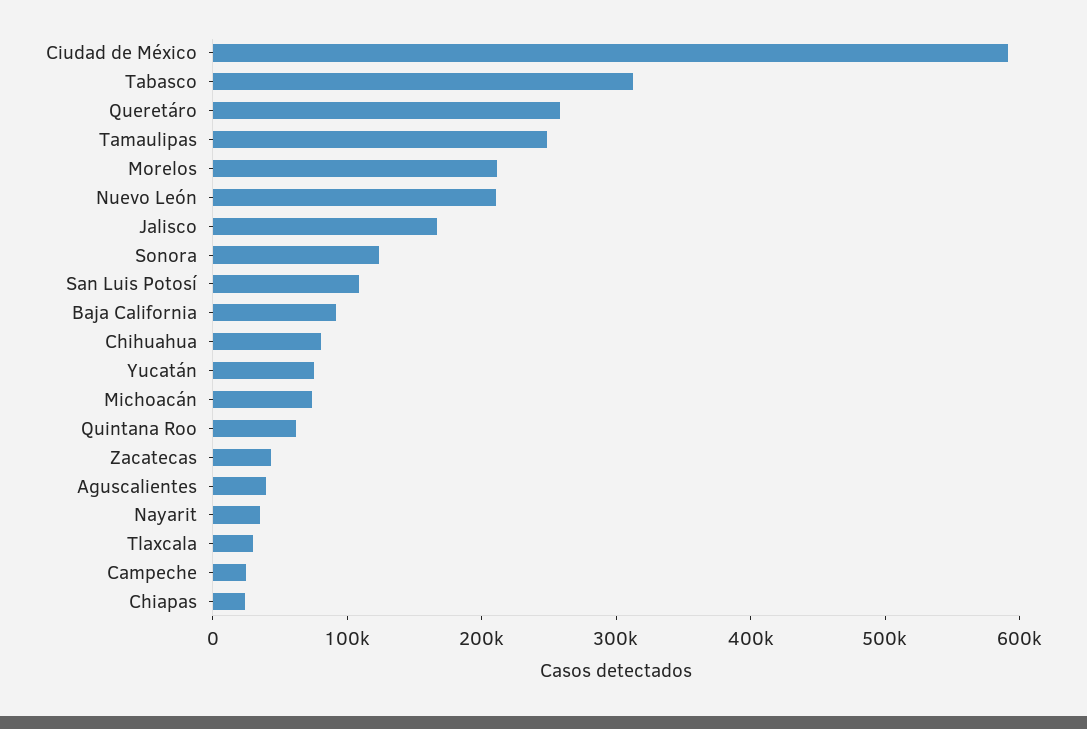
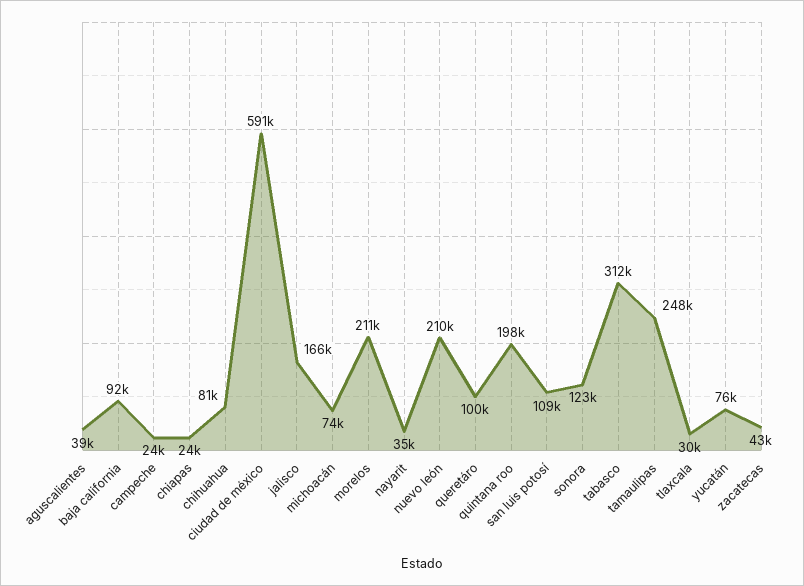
Queretáro: 260000 -> 100000
Quintana Roo: 60000 -> 198000

